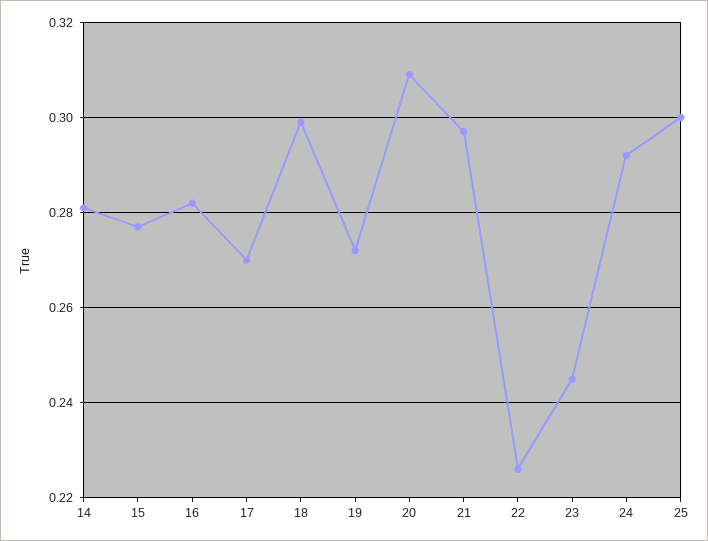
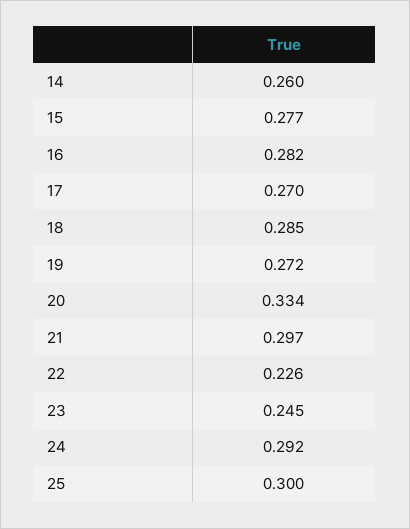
14: 0.28 -> 0.26
18: 0.3 -> 0.285
20: 0.31 -> 0.334

